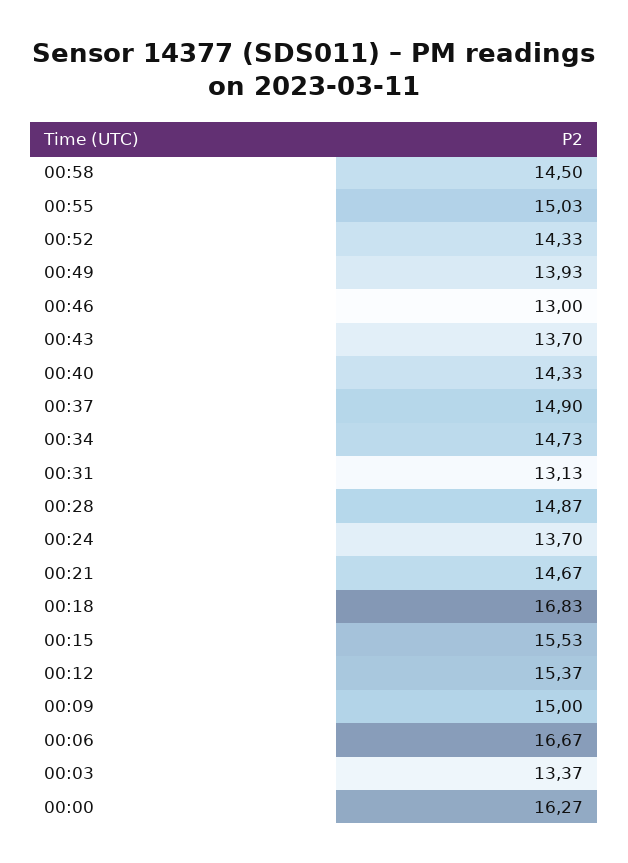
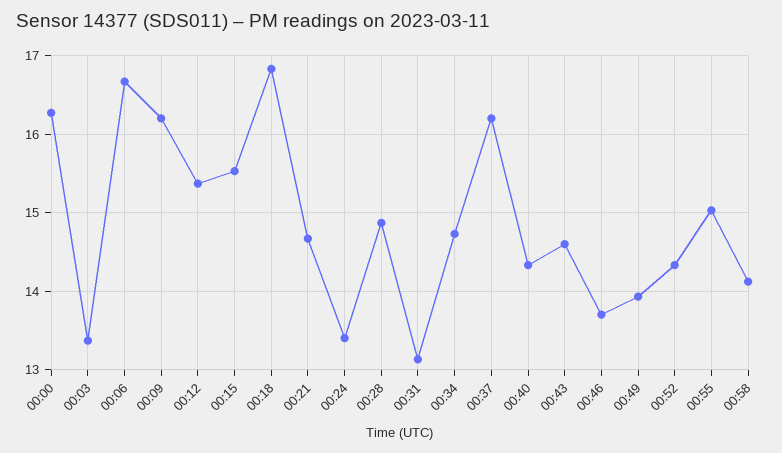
00:58: 14.5 -> 14.1
00:46: 13 -> 13.7
00:43: 13.7 -> 14.6
00:37: 14.9 -> 16.2
00:24: 13.7 -> 13.4
00:09: 15 -> 16.2

